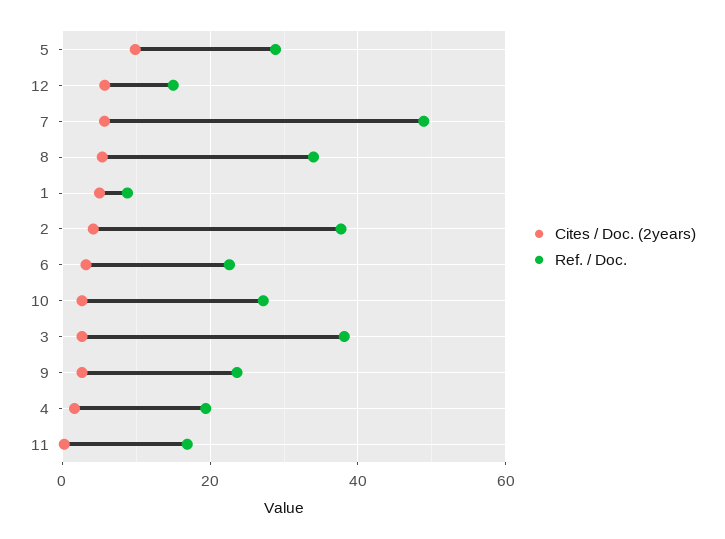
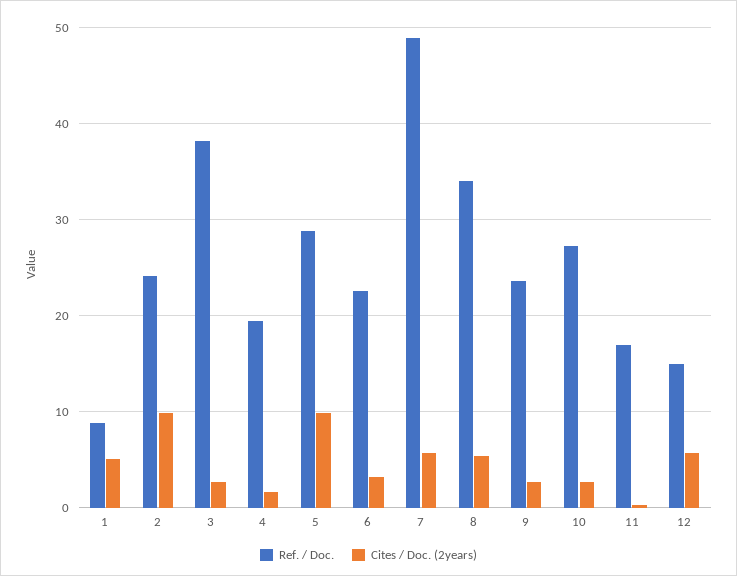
Cites / Doc. (2years), 2: 4 -> 10
Ref. / Doc., 2: 38 -> 24

